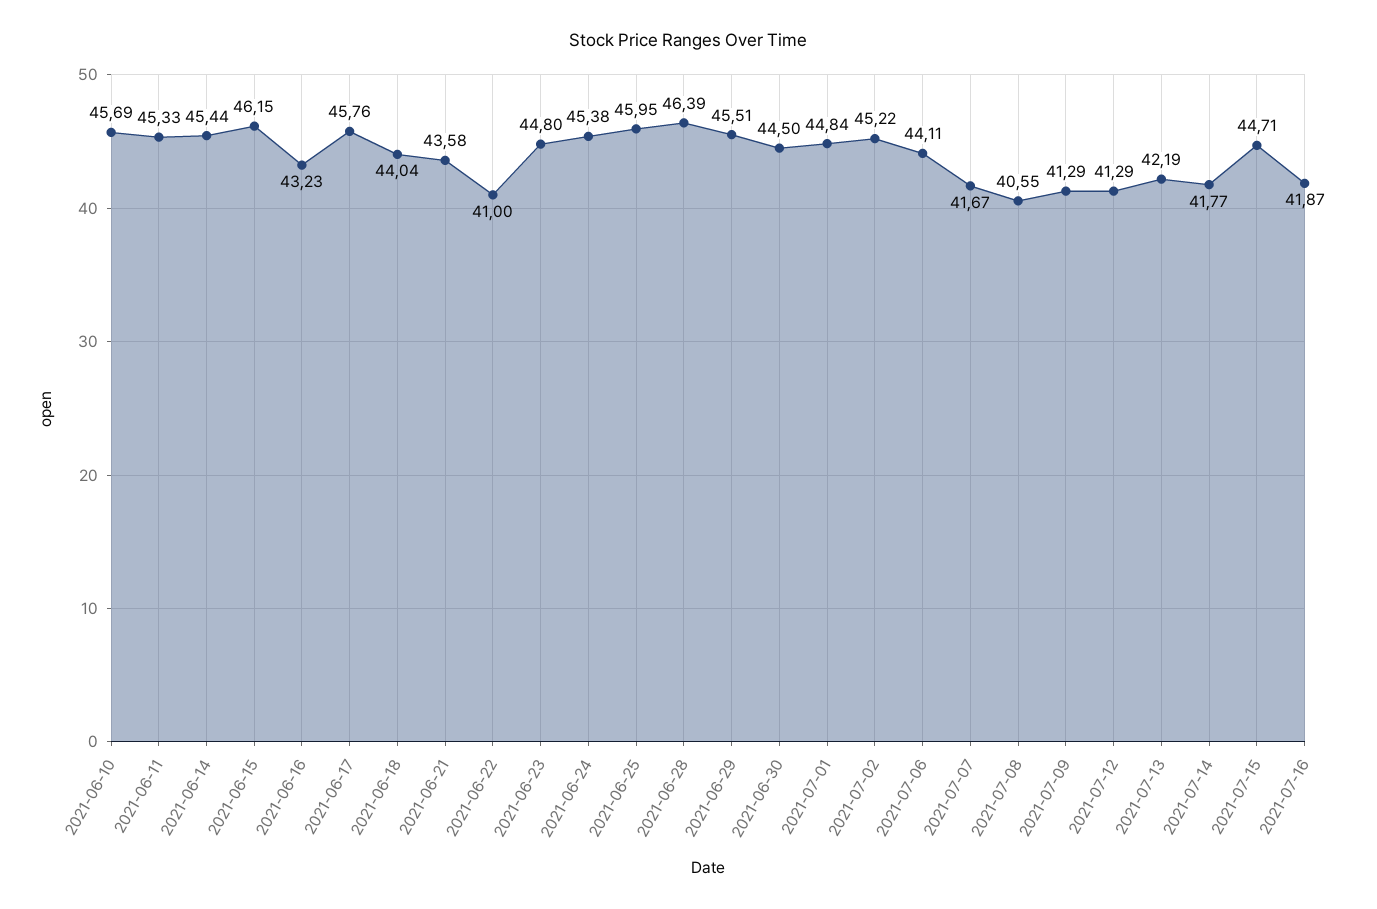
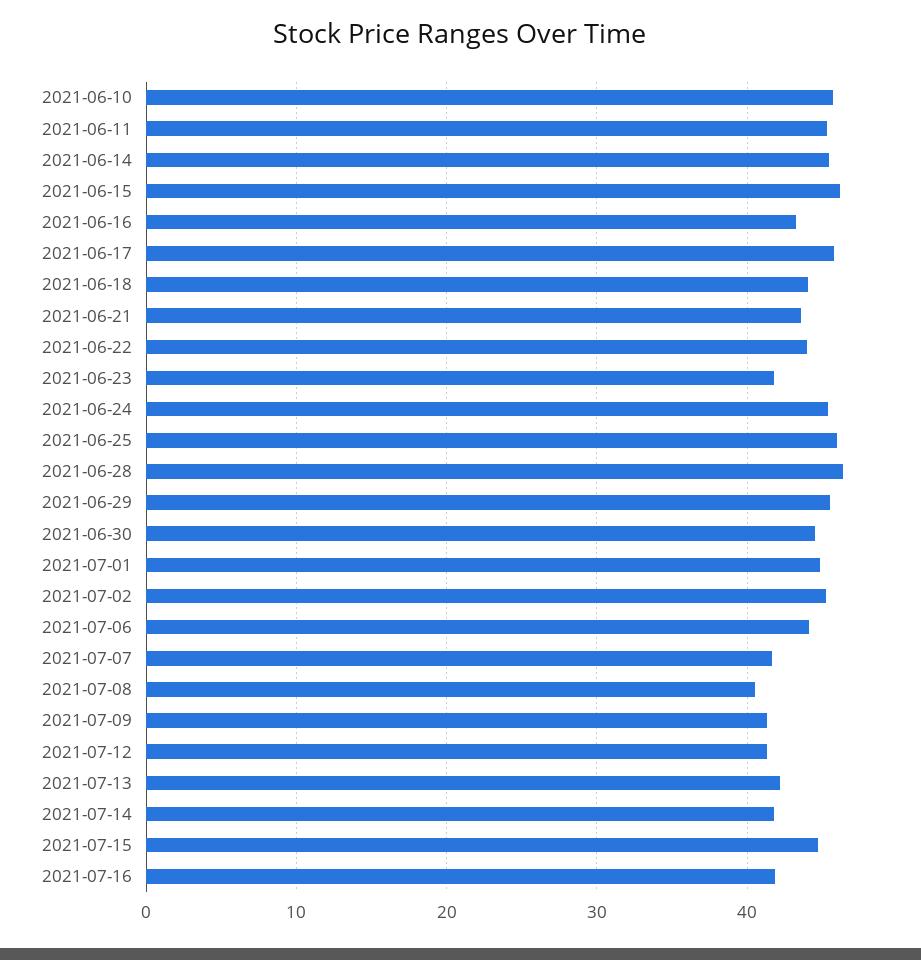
2021-06-22: 41 -> 44
2021-06-23: 44.8 -> 42

